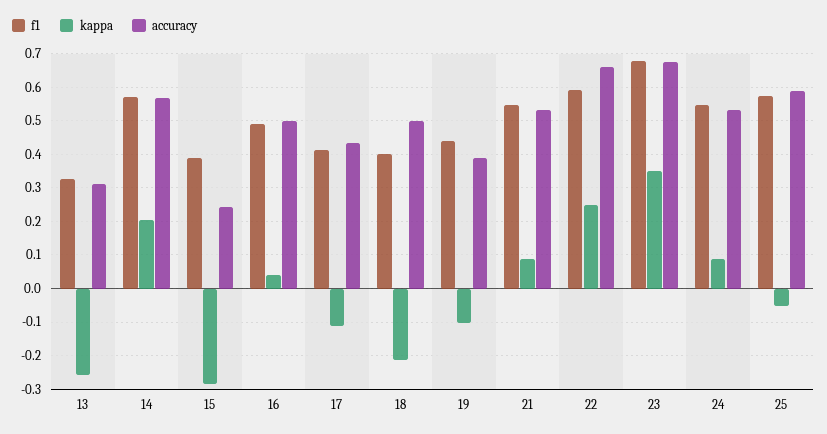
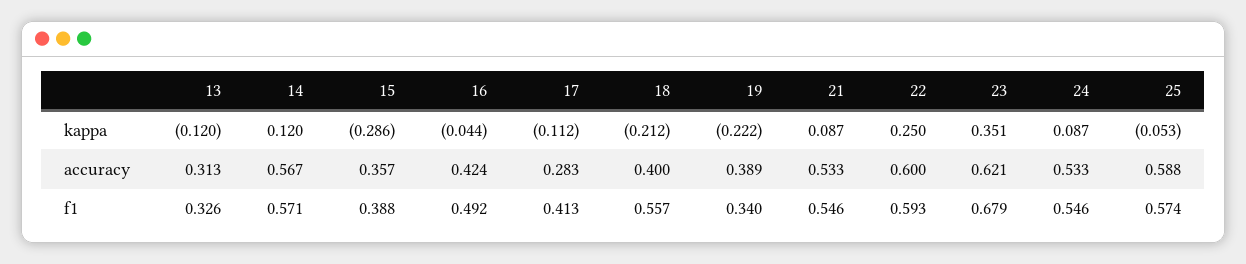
kappa, 13: -0.26 -> -0.12
kappa, 14: 0.2 -> 0.12
accuracy, 15: 0.24 -> 0.357
kappa, 16: 0.04 -> -0.044
accuracy, 16: 0.5 -> 0.424
accuracy, 17: 0.44 -> 0.283
f1, 18: 0.4 -> 0.557
accuracy, 18: 0.5 -> 0.4
f1, 19: 0.44 -> 0.34
kappa, 19: -0.1 -> -0.222
accuracy, 22: 0.66 -> 0.6
accuracy, 23: 0.68 -> 0.621

